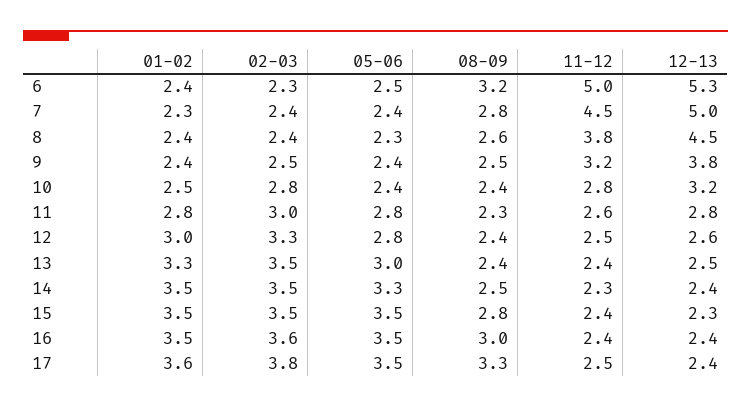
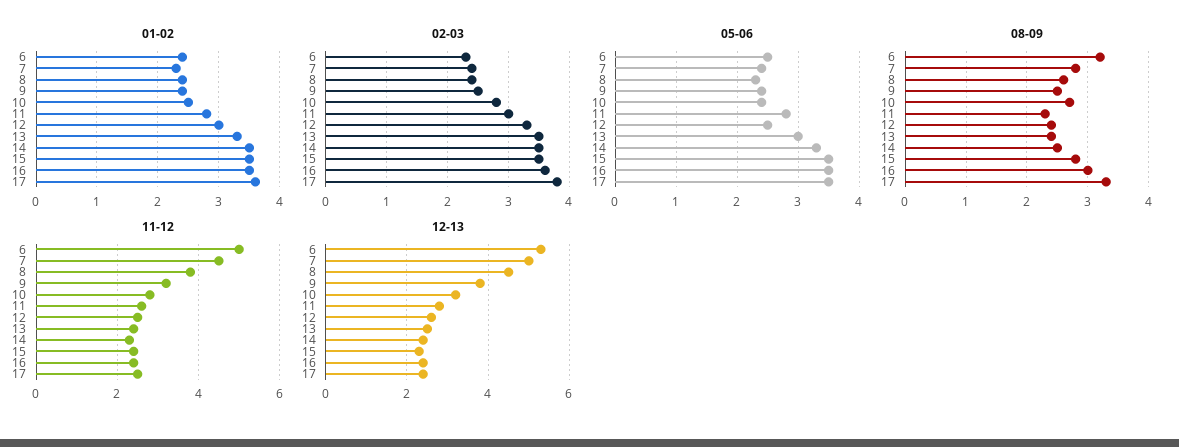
08-09, 10: 2.4 -> 2.7
05-06, 12: 2.8 -> 2.5

